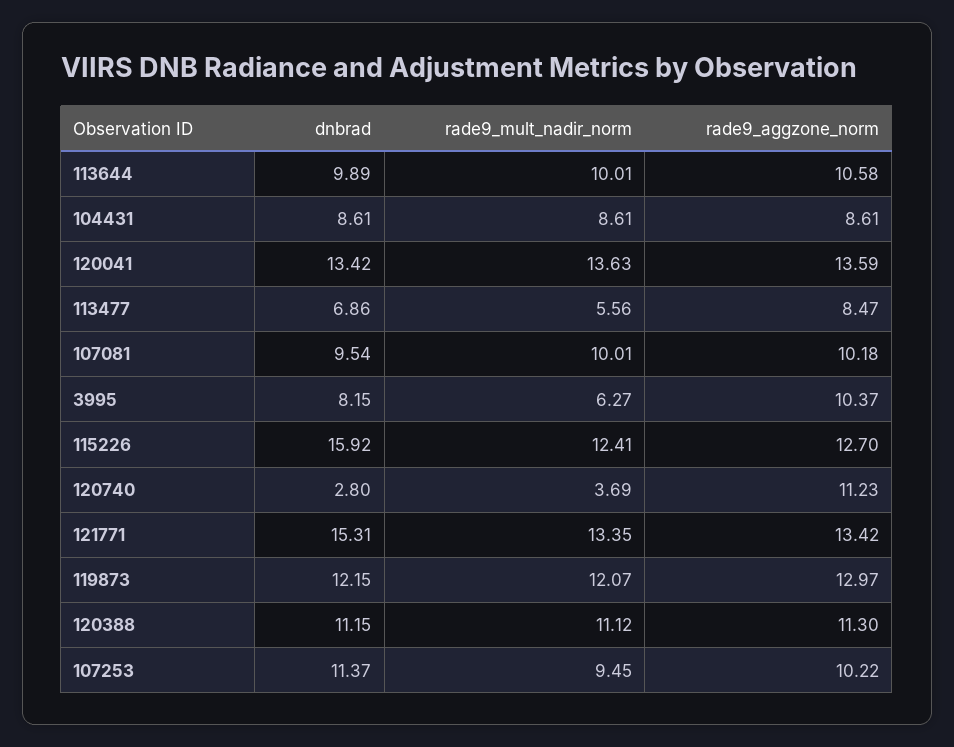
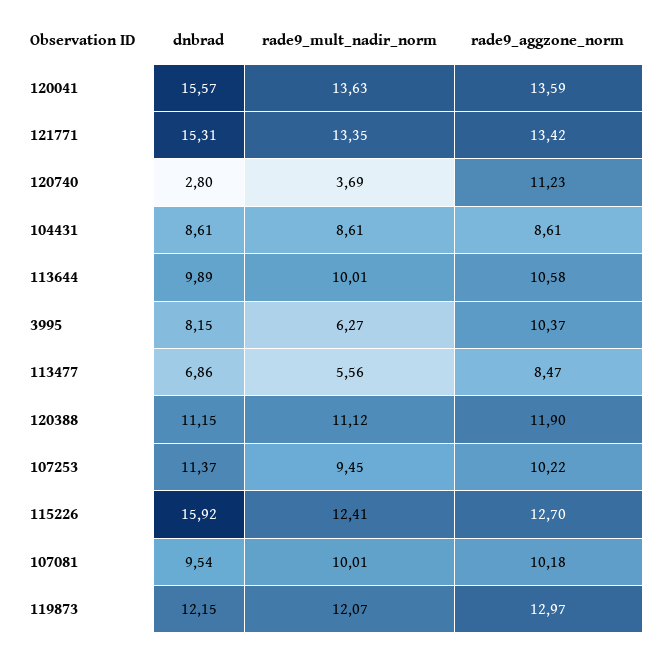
dnbrad, 120041: 13.42 -> 15.57
rade9_aggzone_norm, 120388: 11.3 -> 11.9

